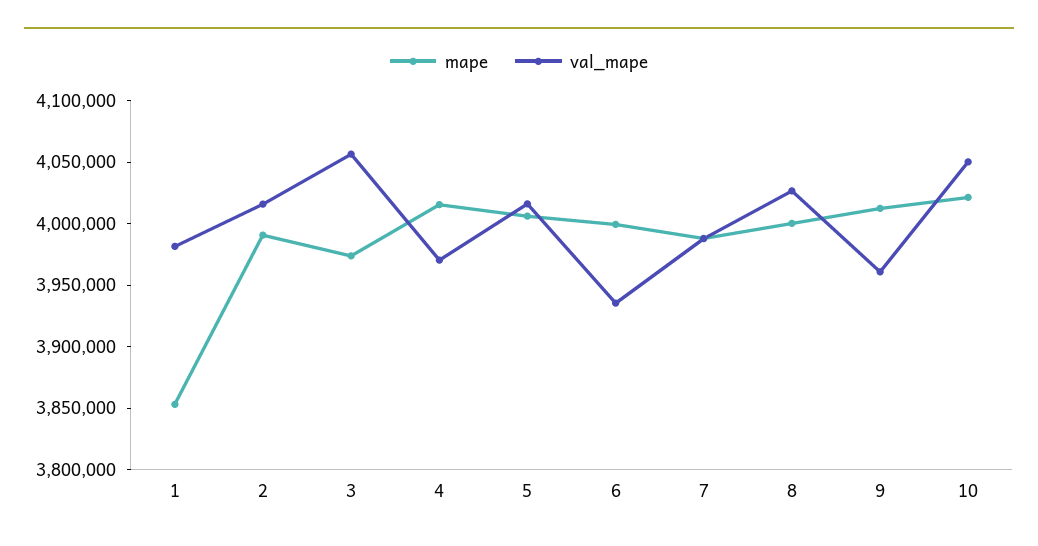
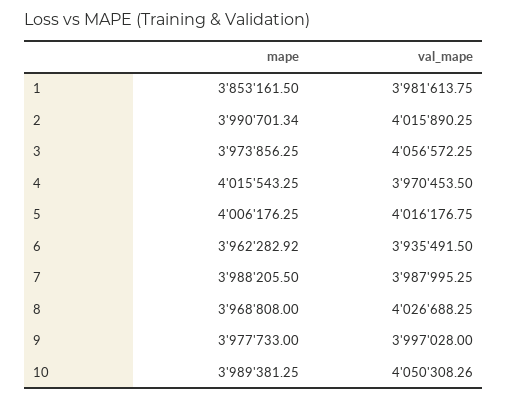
mape, 6: 4000000 -> 3962282.92
mape, 8: 4000000 -> 3968808
mape, 9: 4010000 -> 3977733
val_mape, 9: 3960000 -> 3997028
mape, 10: 4020000 -> 3989381.25

